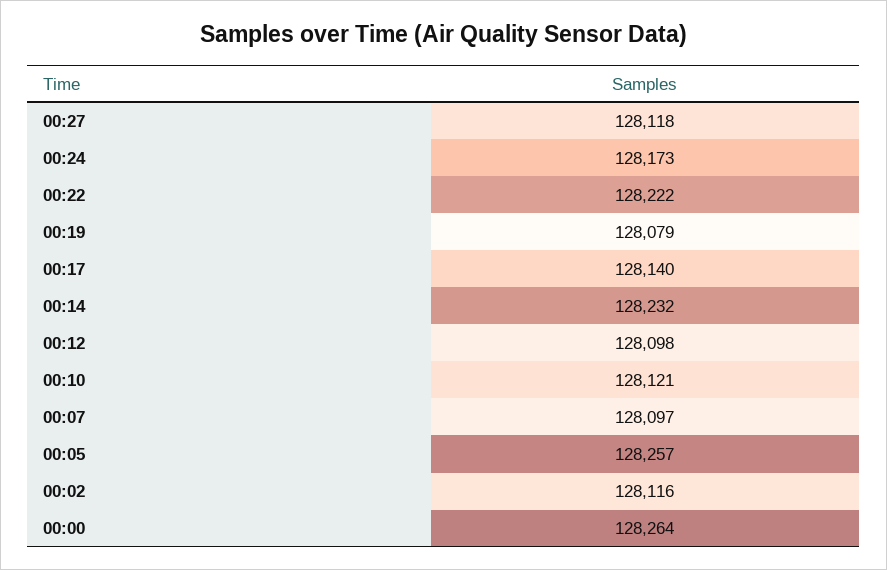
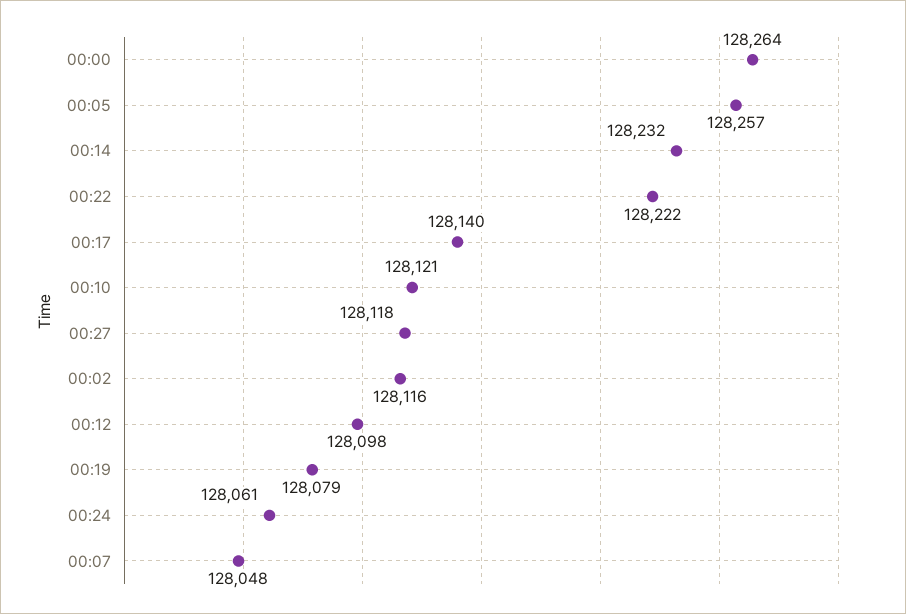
00:24: 128173 -> 128061
00:07: 128097 -> 128048

